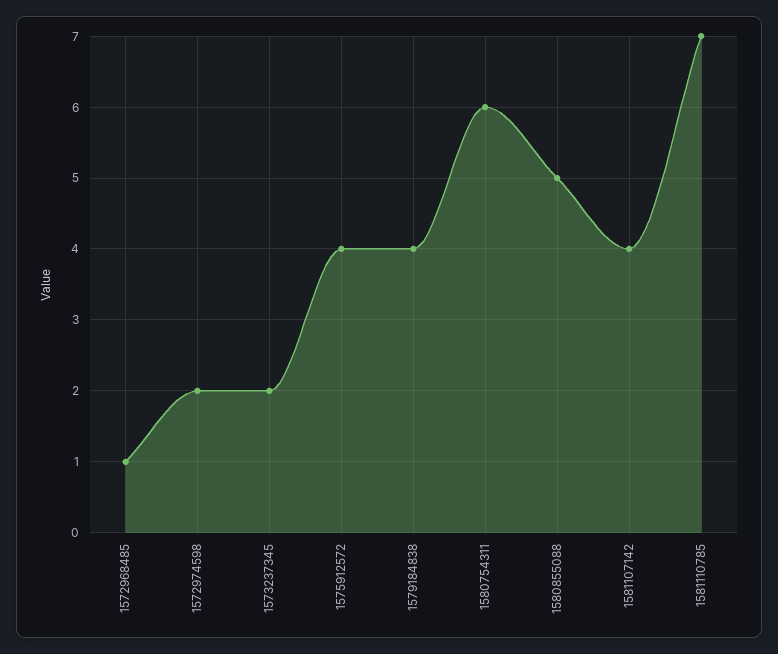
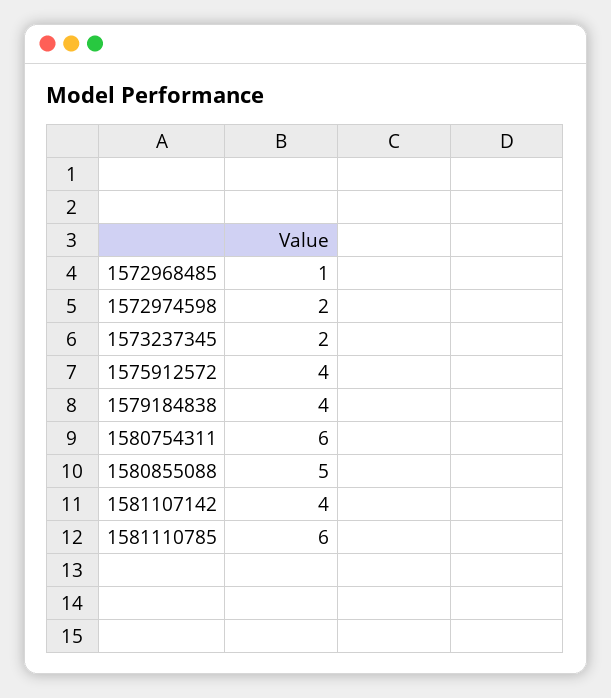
1581110785: 7 -> 6

